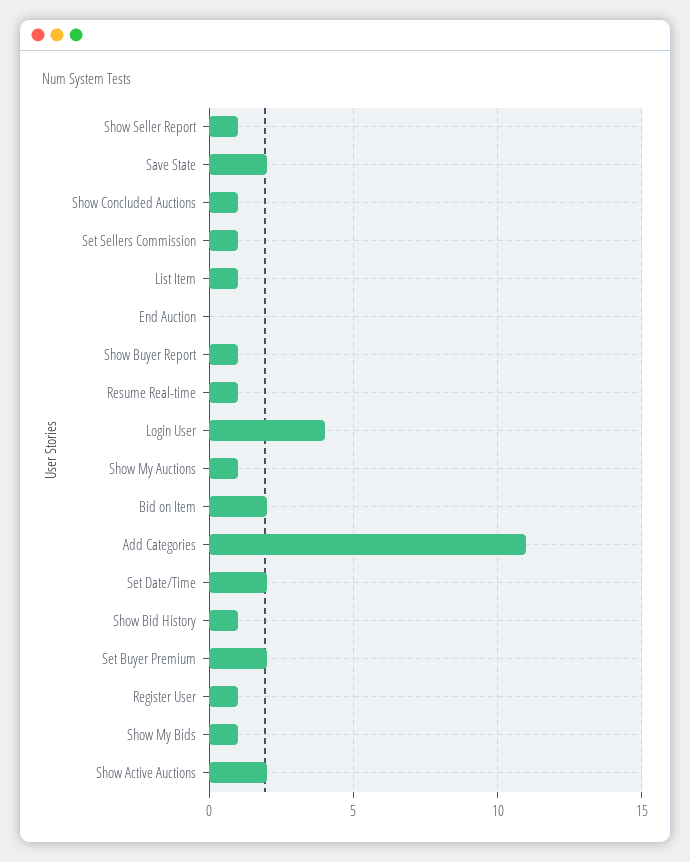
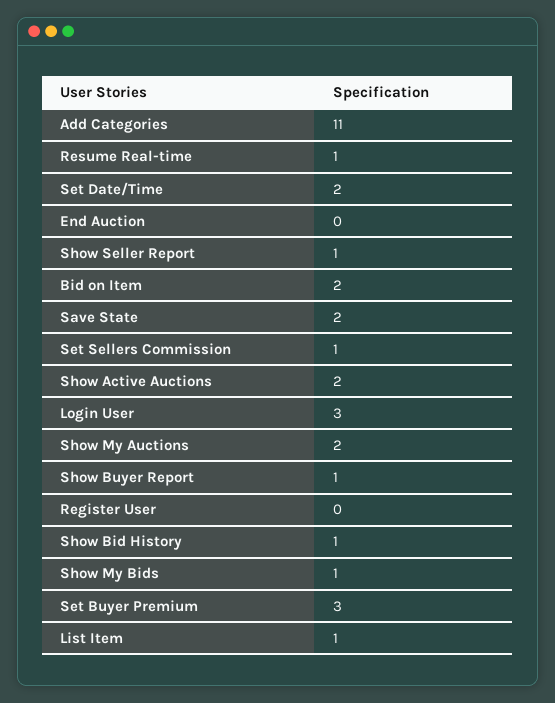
Show Concluded Auctions: 1 -> none
Login User: 4 -> 3
Show My Auctions: 1 -> 2
Set Buyer Premium: 2 -> 3
Register User: 1 -> 0

